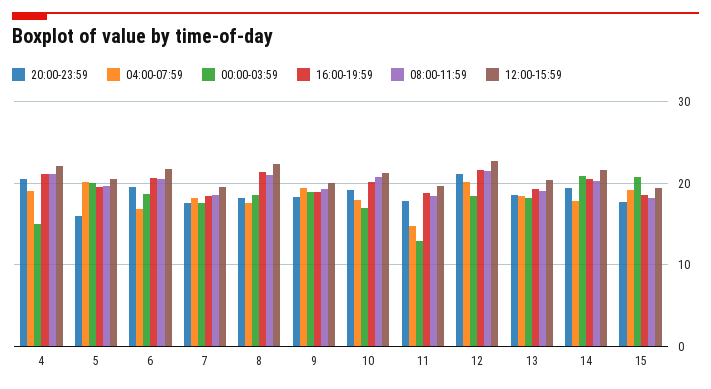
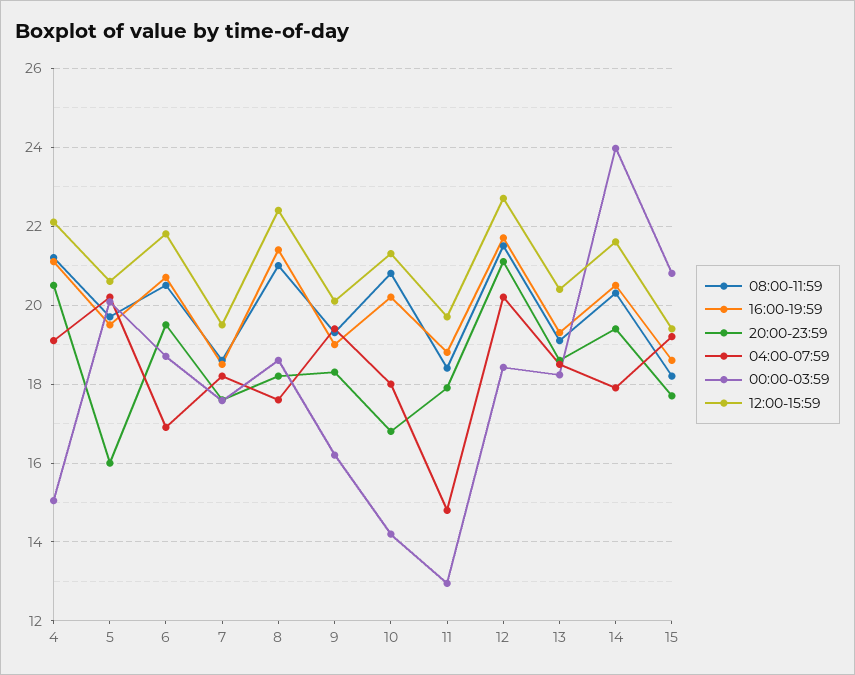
00:00-03:59, 9: 19 -> 16.2
20:00-23:59, 10: 19 -> 16.8
00:00-03:59, 10: 17 -> 14.2
00:00-03:59, 14: 21 -> 24

